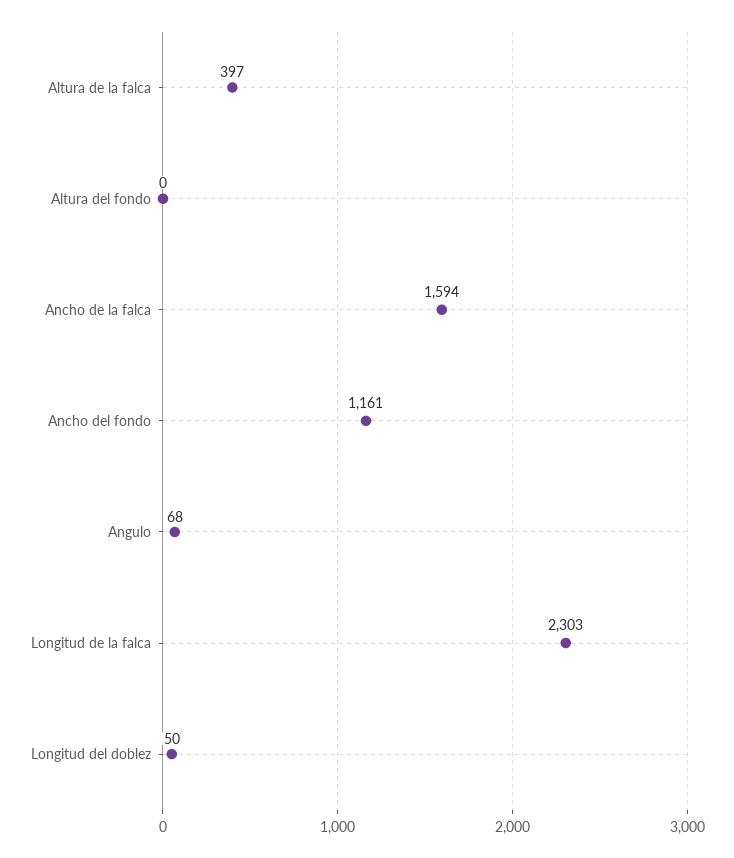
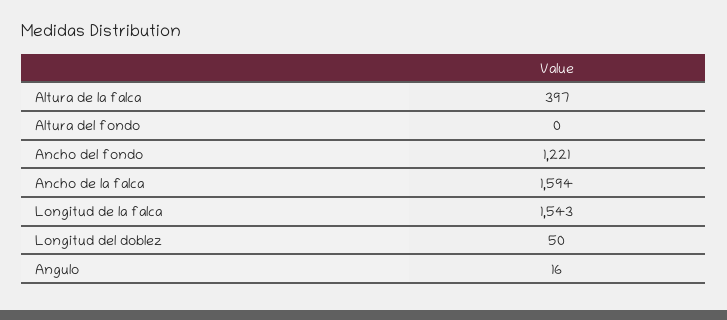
Ancho del fondo: 1161 -> 1221
Angulo: 68 -> 16
Longitud de la falca: 2303 -> 1543

